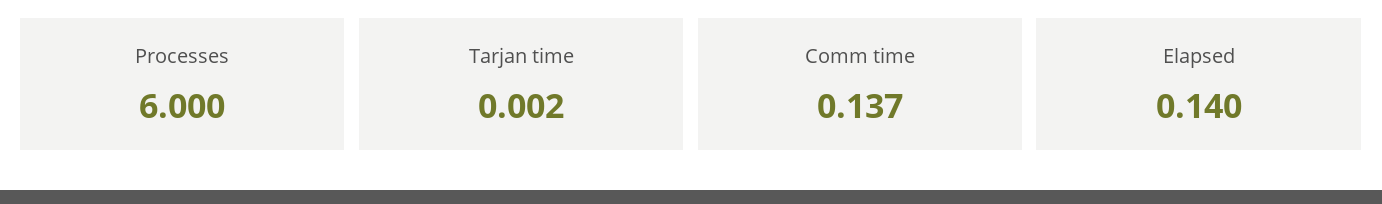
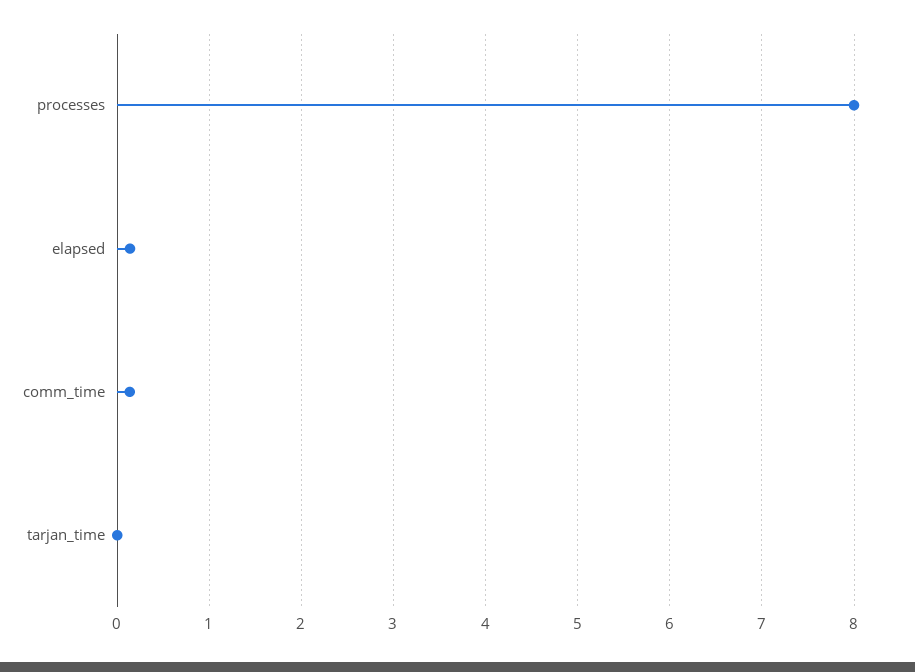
Processes: 6 -> 8

